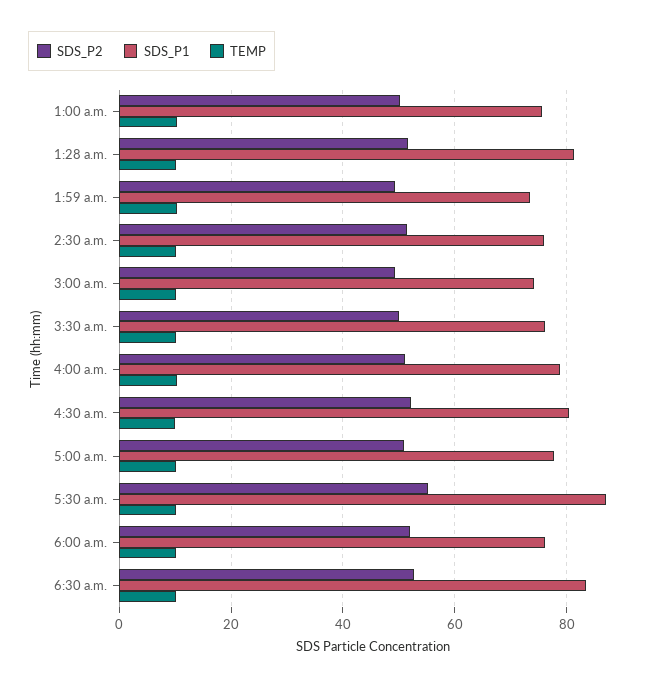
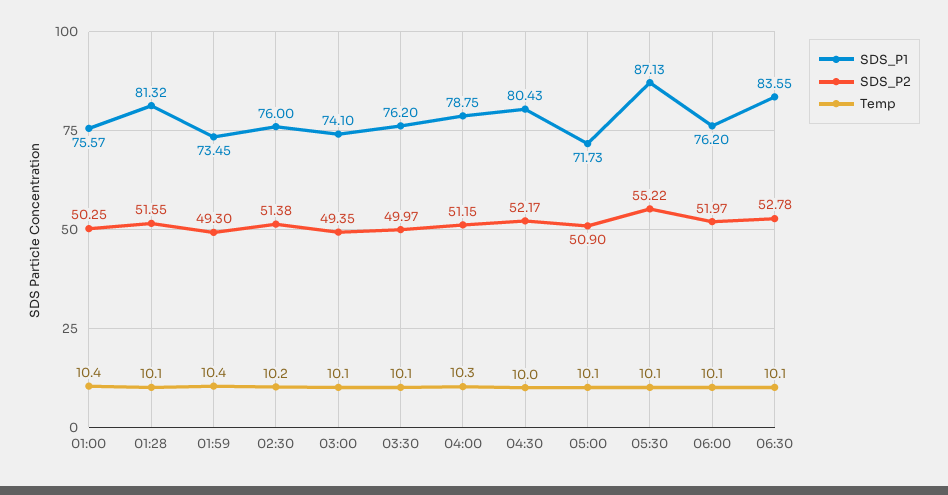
SDS_P1, 5:00 a.m.: 78 -> 71.73

